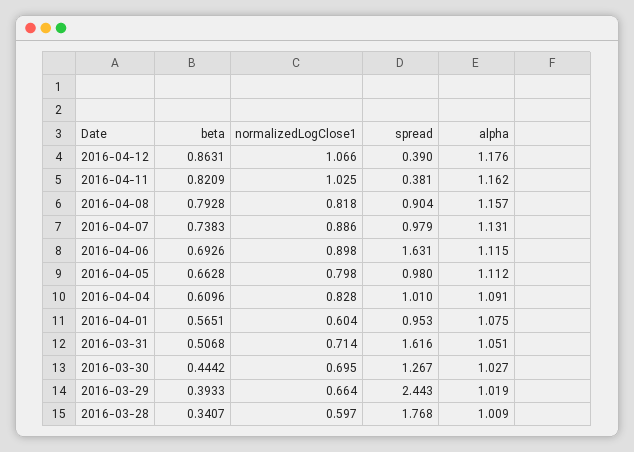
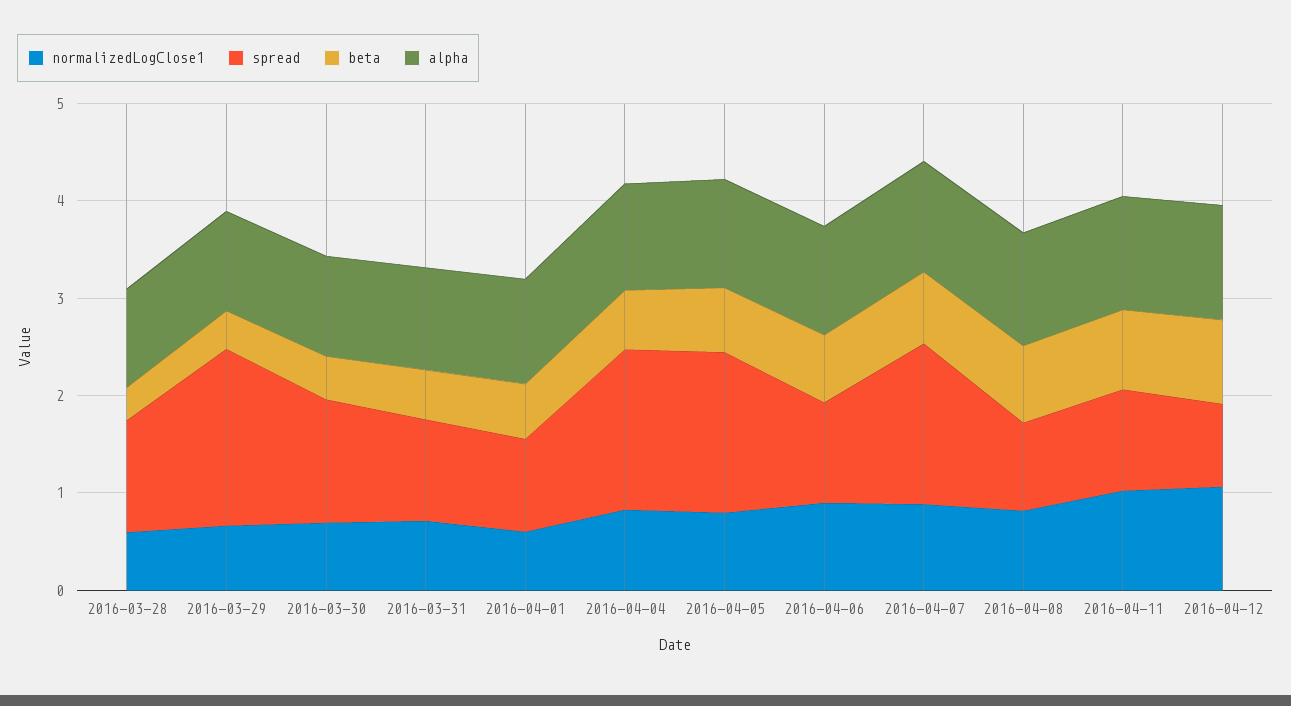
spread, 2016-04-12: 0.39 -> 0.8
spread, 2016-04-11: 0.381 -> 1
spread, 2016-04-07: 0.979 -> 1.6
spread, 2016-04-06: 1.631 -> 1
spread, 2016-04-05: 0.98 -> 1.6
spread, 2016-04-04: 1.01 -> 1.6
spread, 2016-03-31: 1.616 -> 1
spread, 2016-03-29: 2.443 -> 1.8
spread, 2016-03-28: 1.768 -> 1.2

